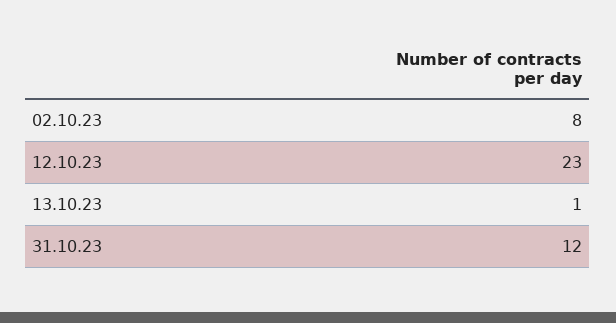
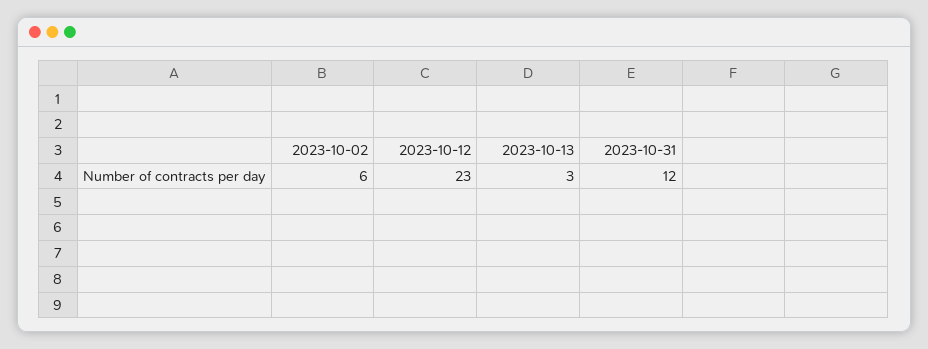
02.10.23: 8 -> 6
13.10.23: 1 -> 3

